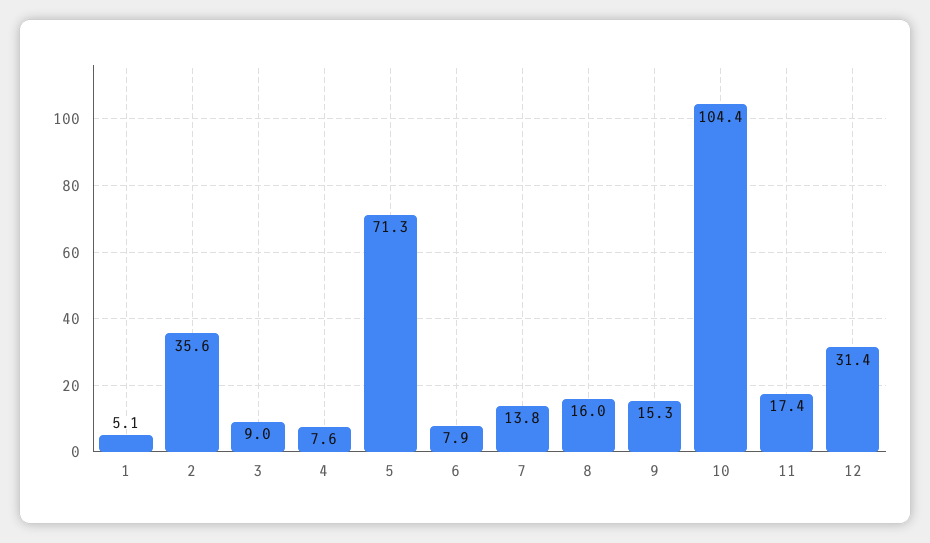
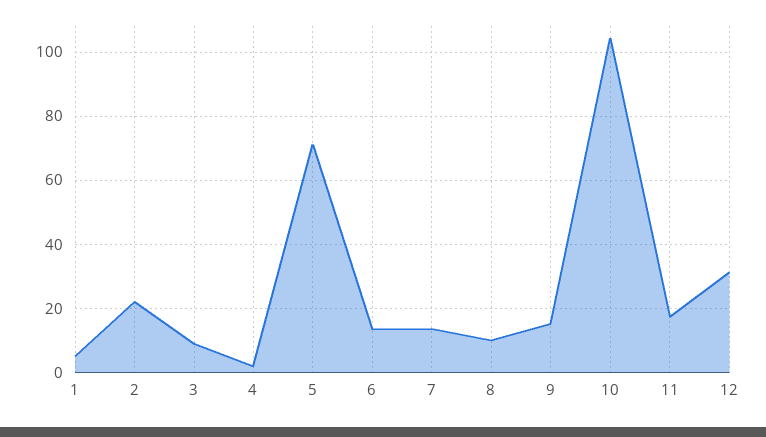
2: 35.6 -> 22
4: 7.6 -> 2
6: 7.9 -> 14
8: 16 -> 10

